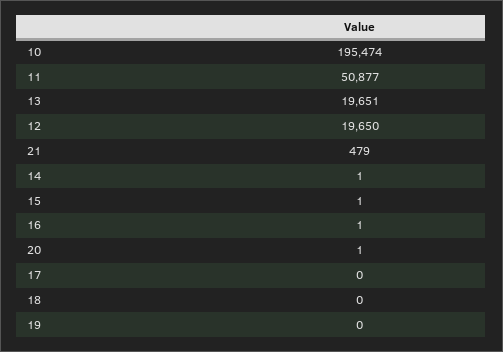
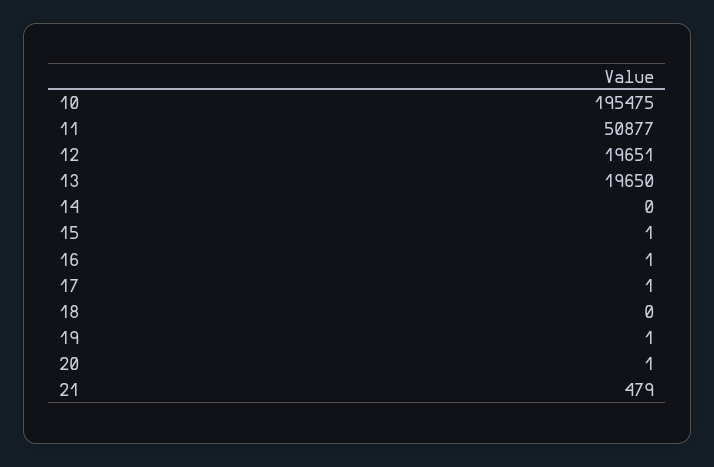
10: 195474 -> 195475
13: 19651 -> 19650
12: 19650 -> 19651
14: 1 -> 0
17: 0 -> 1
19: 0 -> 1

